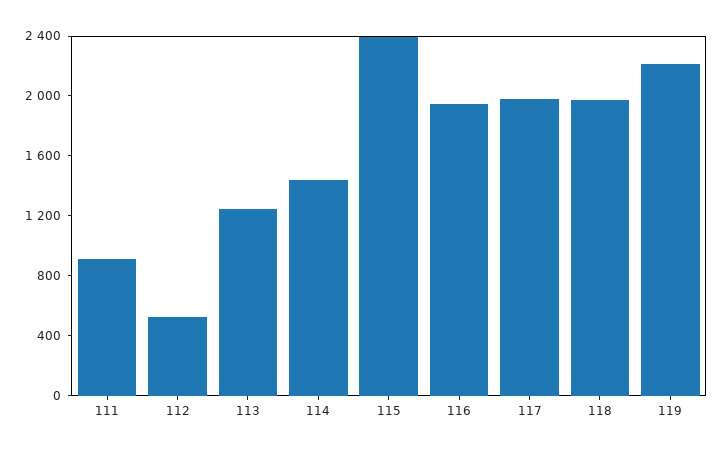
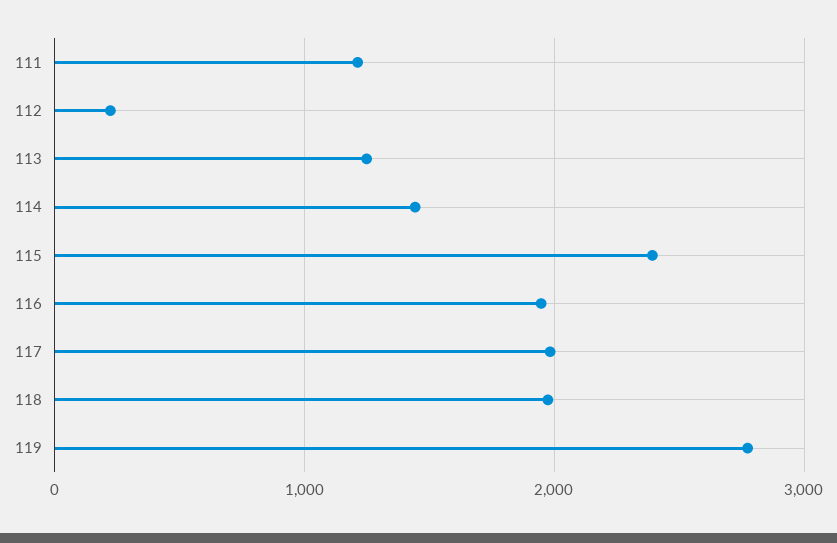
111: 900 -> 1200
112: 500 -> 200
119: 2200 -> 2800

